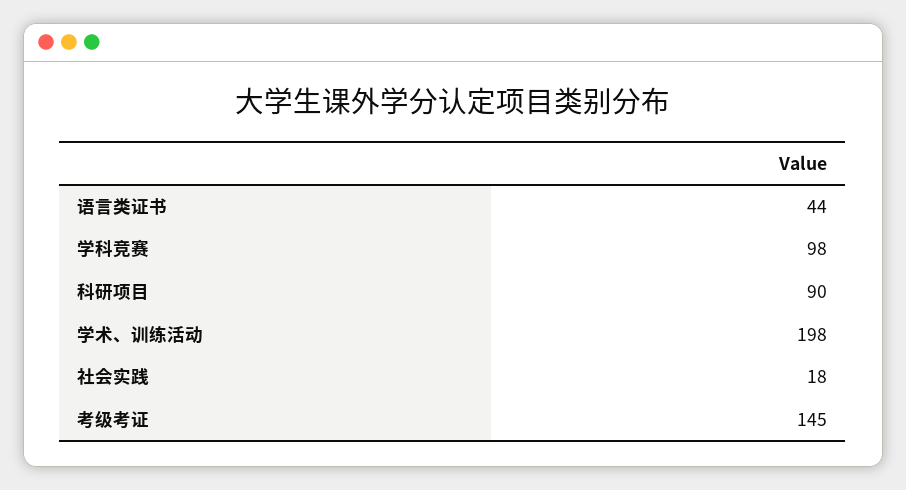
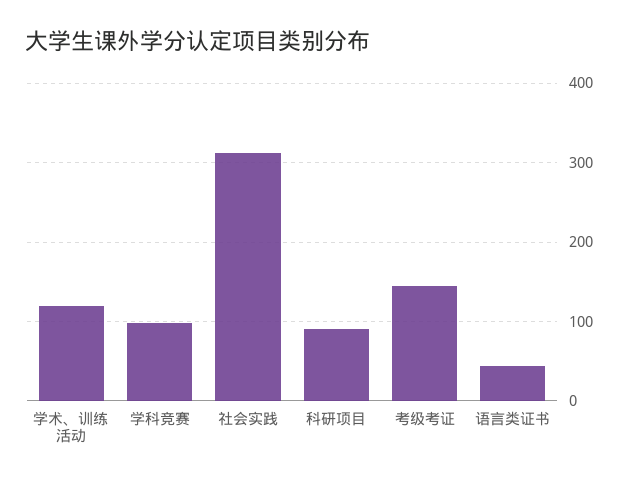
学术、训练活动: 198 -> 120
社会实践: 18 -> 310

